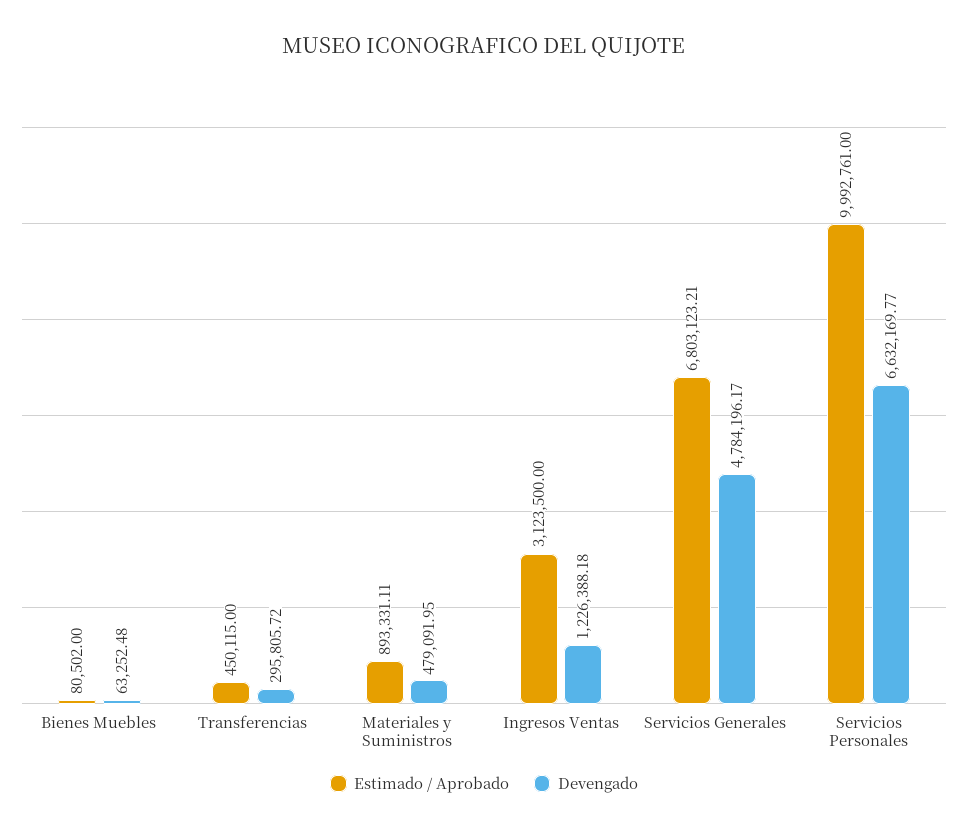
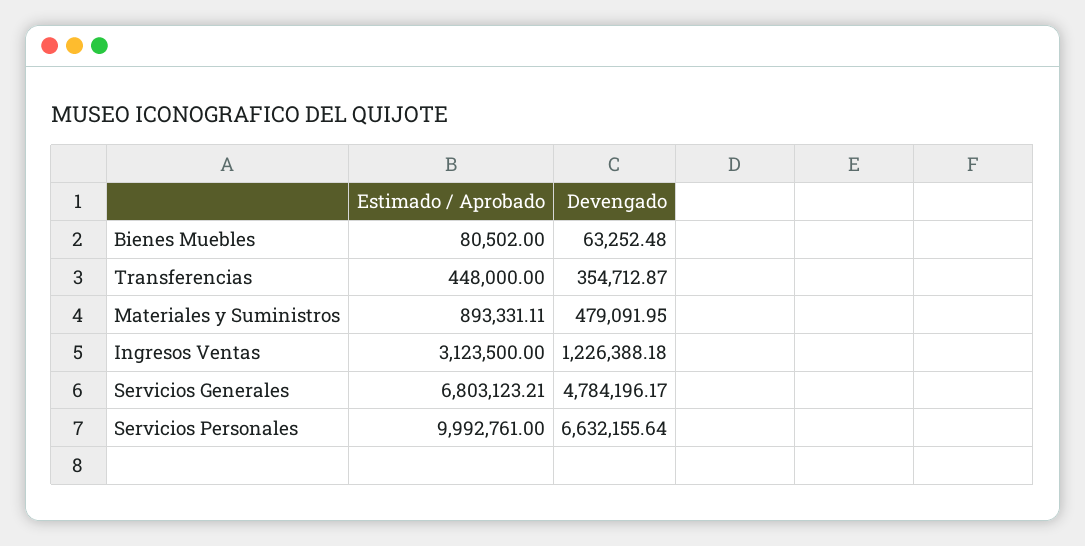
Estimado / Aprobado, Transferencias: 450115 -> 448000
Devengado, Transferencias: 295805.72 -> 354712.87
Devengado, Servicios Personales: 6632169.77 -> 6632155.64

